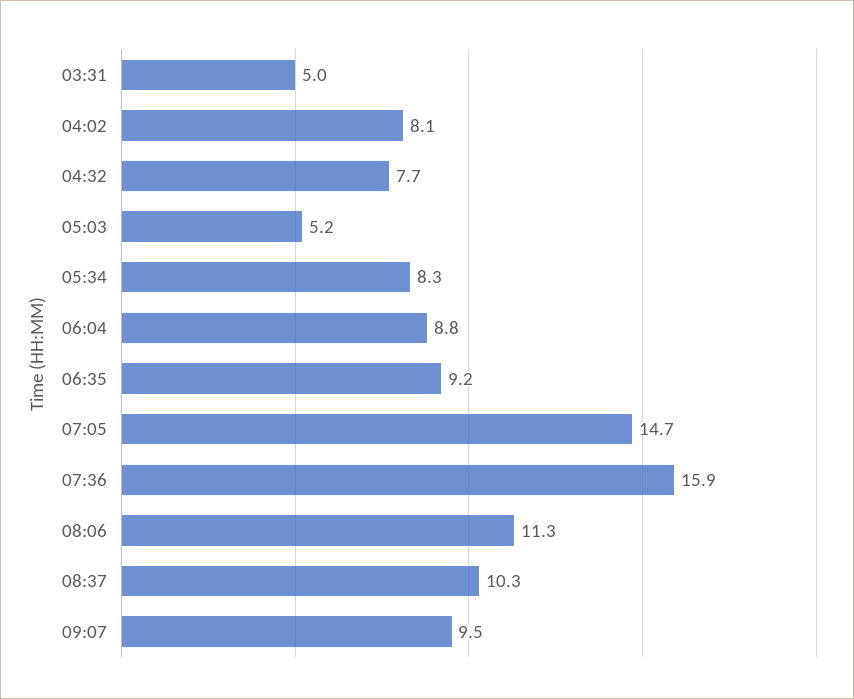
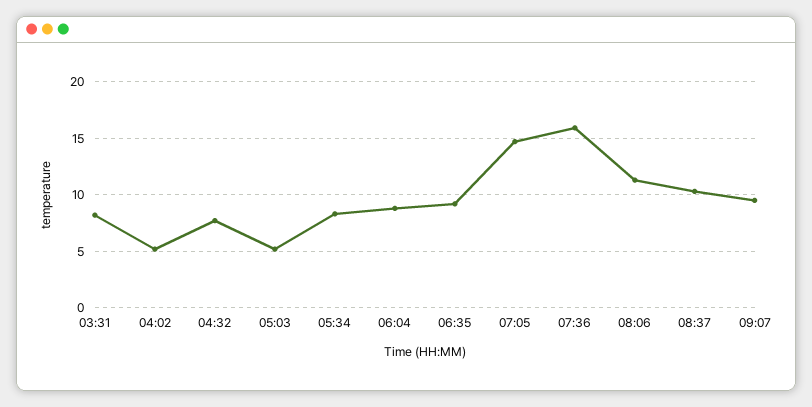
03:31: 5 -> 8
04:02: 8.1 -> 5

